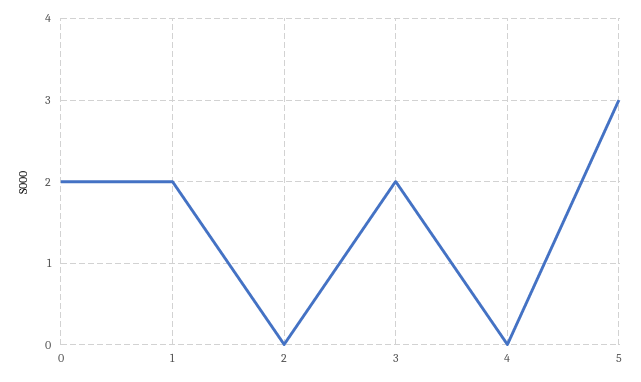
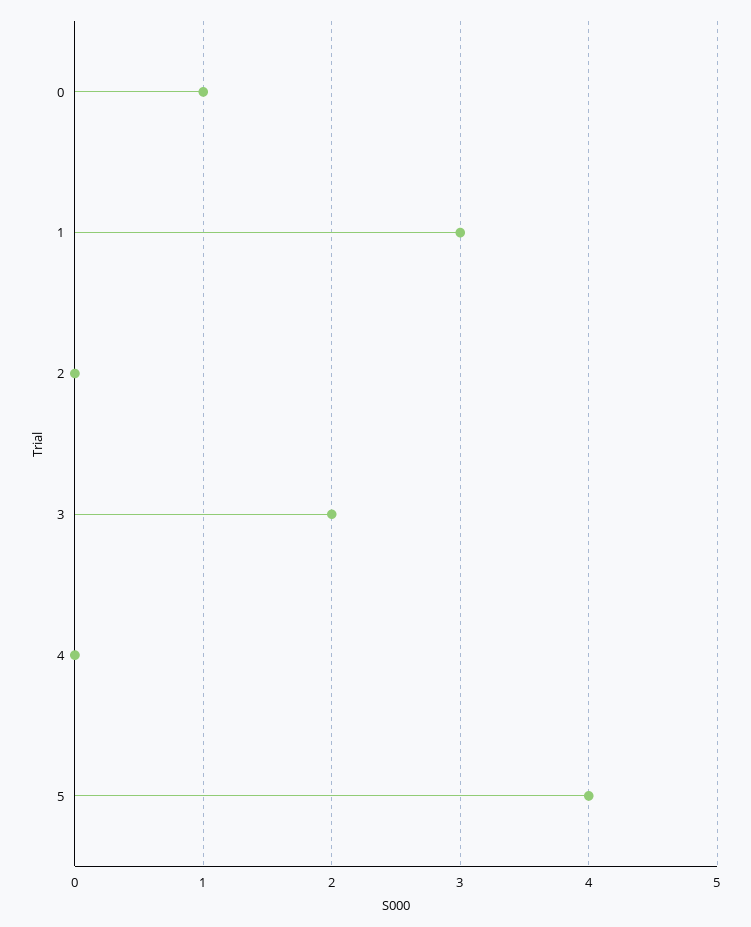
0: 2 -> 1
1: 2 -> 3
5: 3 -> 4

